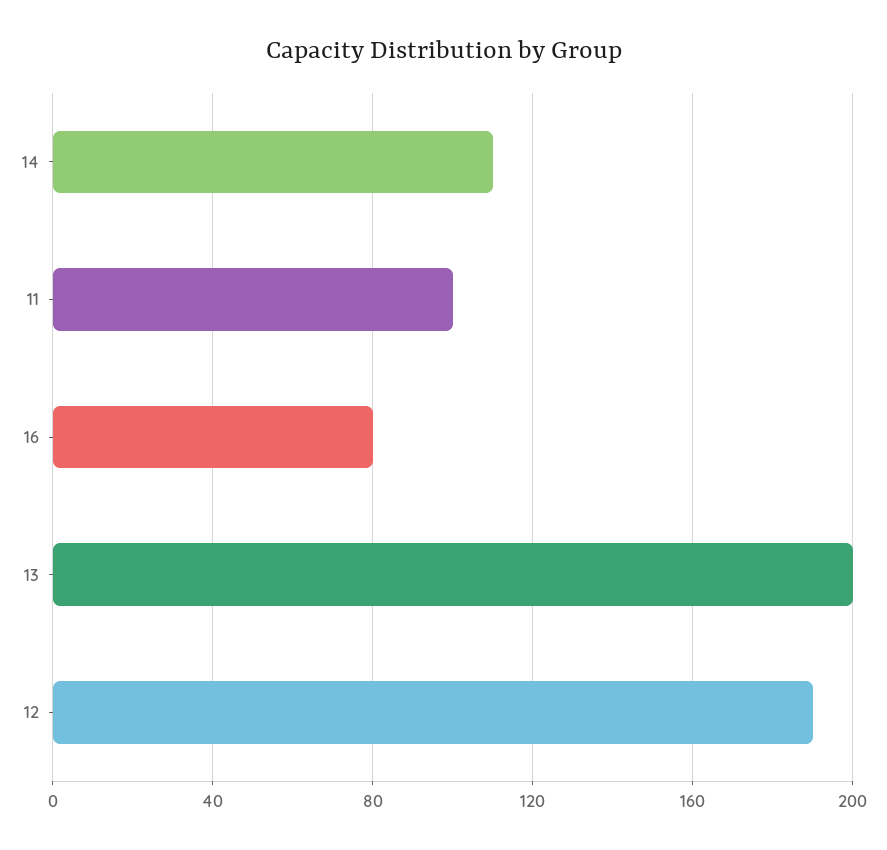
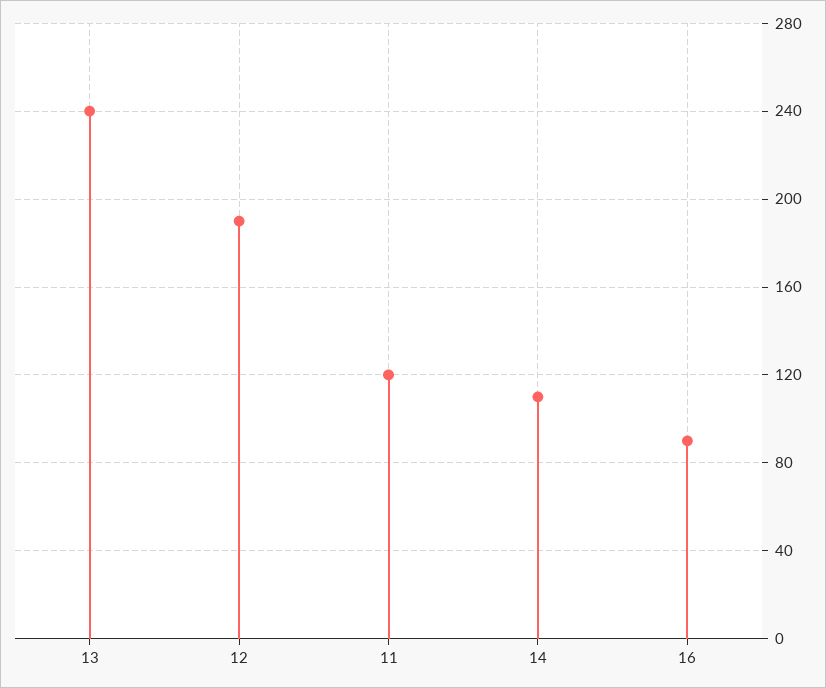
11: 100 -> 120
16: 80 -> 90
13: 200 -> 240

